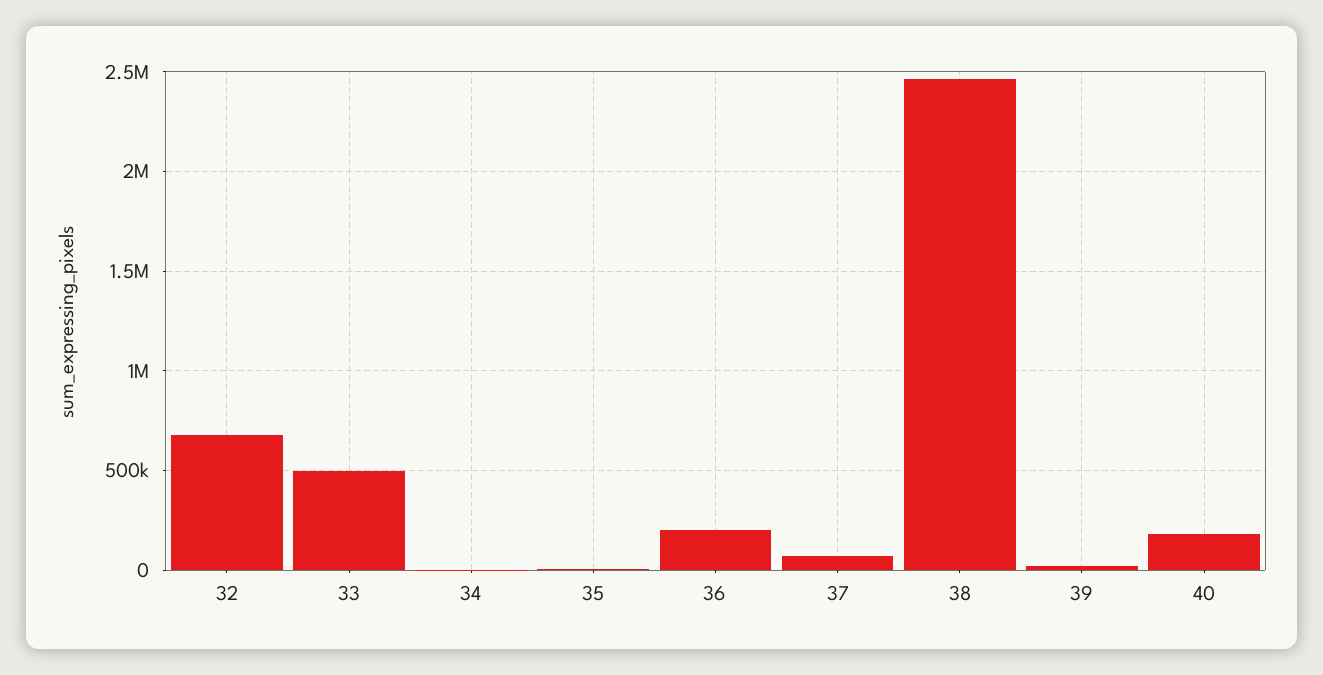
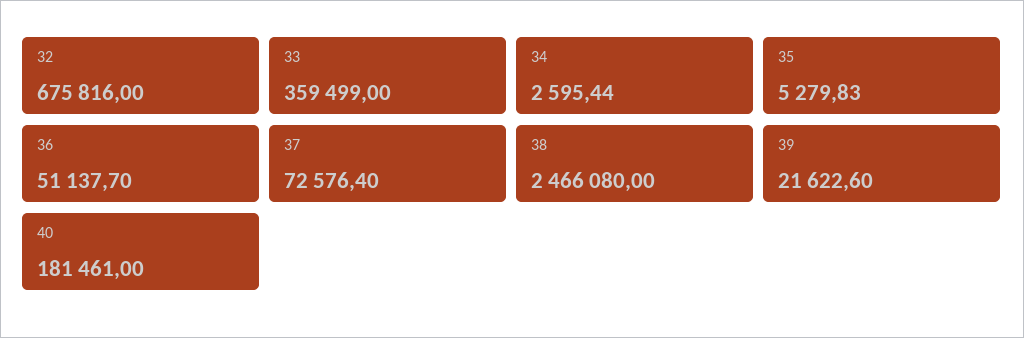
33: 500000 -> 359499
36: 200000 -> 51137.7

